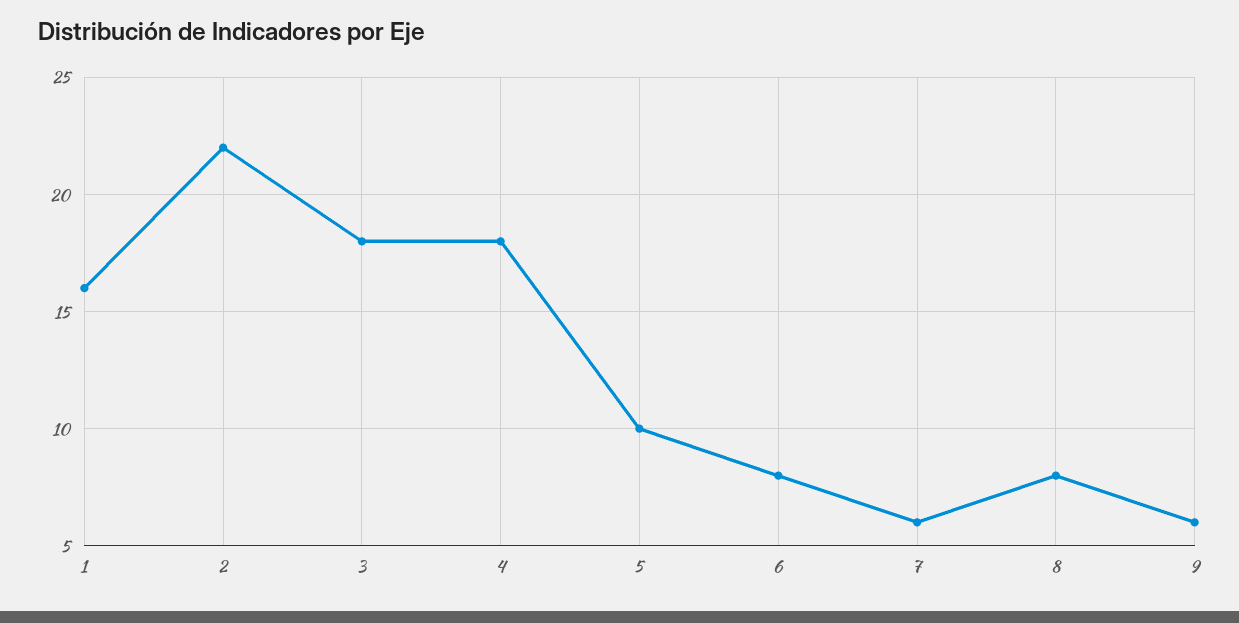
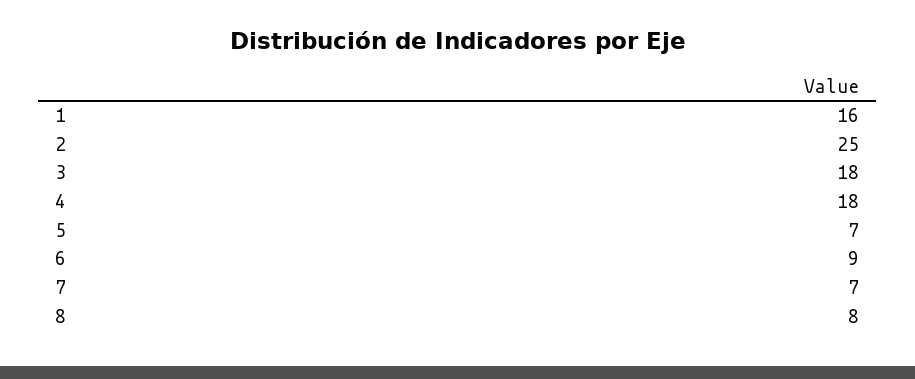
2: 22 -> 25
5: 10 -> 7
6: 8 -> 9
7: 6 -> 7
9: 6 -> none

